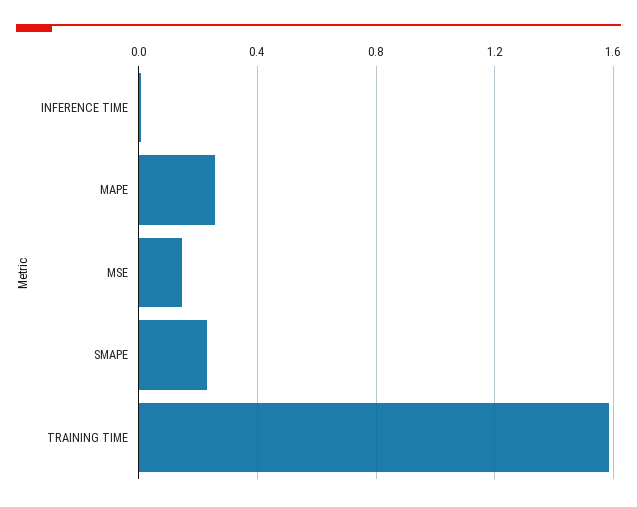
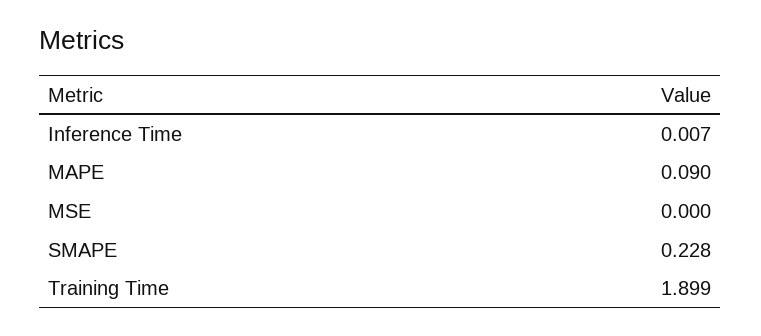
MAPE: 0.25 -> 0.09
MSE: 0.15 -> 0
TRAINING TIME: 1.6 -> 1.899

